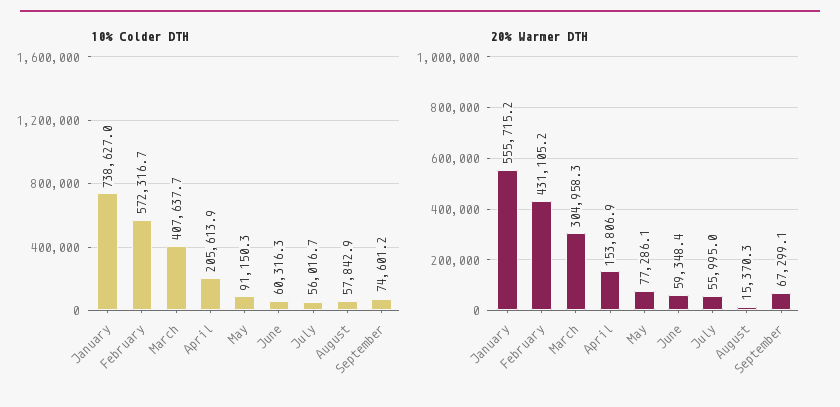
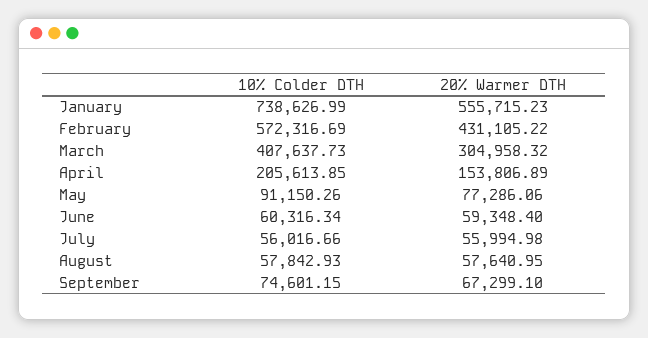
20% Warmer DTH, August: 15370.3 -> 57640.95

